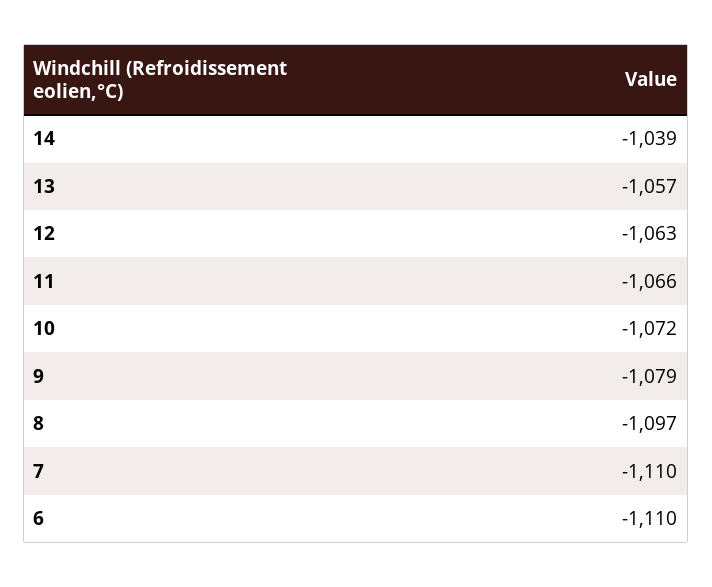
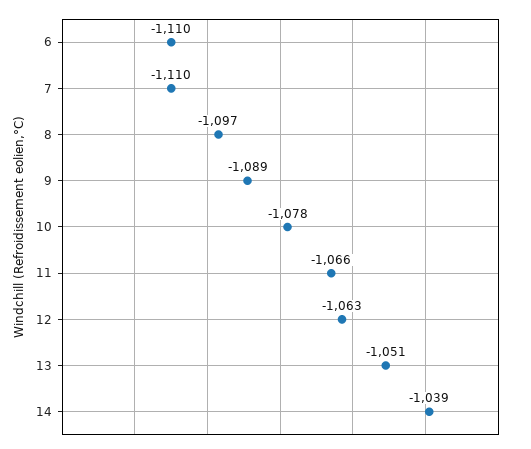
13: -1057 -> -1051
10: -1072 -> -1078
9: -1079 -> -1089

